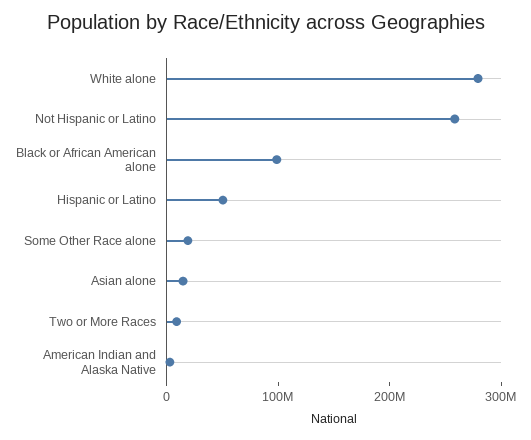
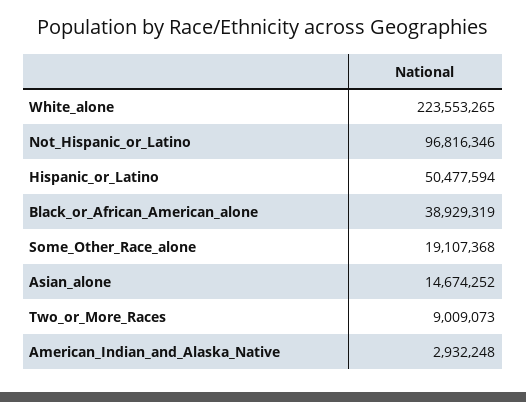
White alone: 280000000 -> 223553265
Not Hispanic or Latino: 260000000 -> 96816346
Black or African American alone: 100000000 -> 38929319

